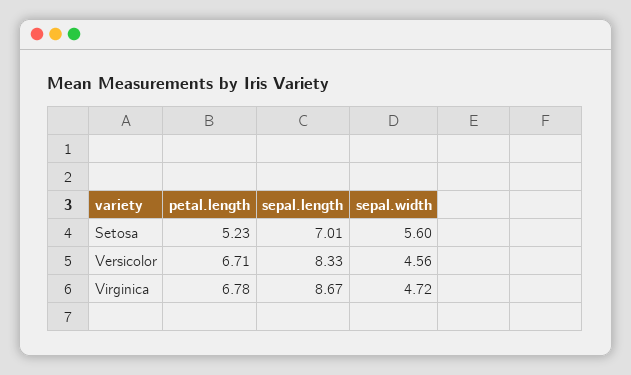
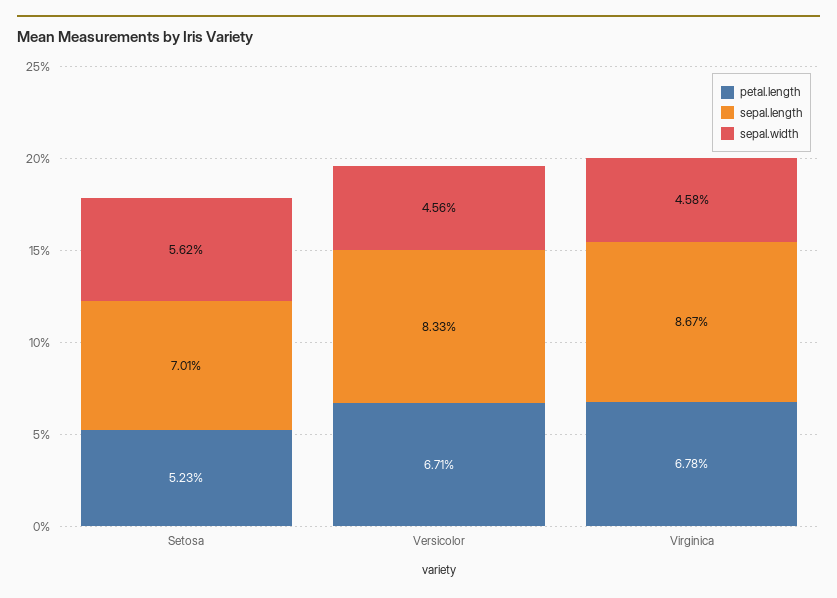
sepal.width, Setosa: 5.6 -> 5.62
sepal.width, Virginica: 4.72 -> 4.58

